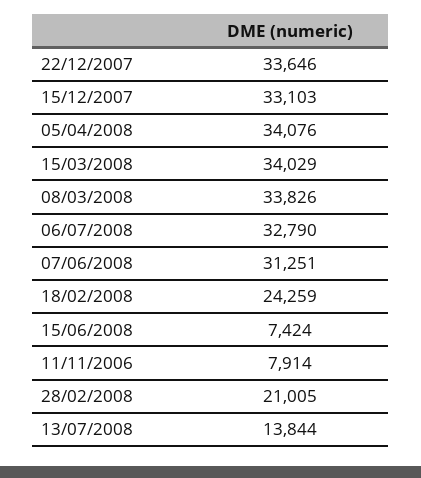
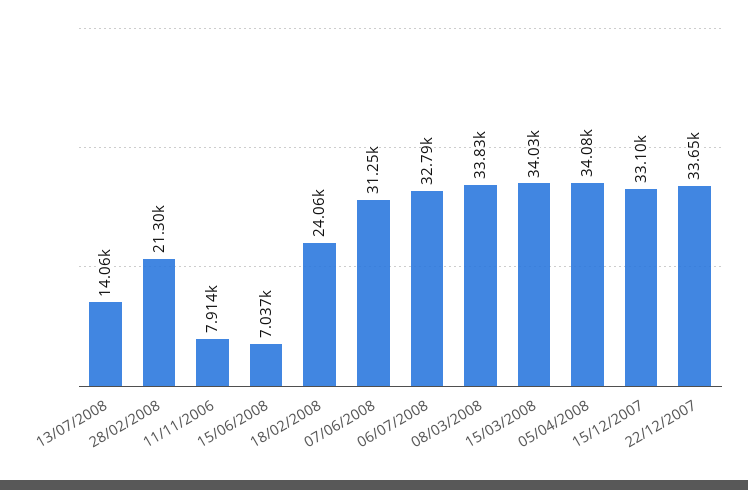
18/02/2008: 24259 -> 24060
15/06/2008: 7424 -> 7037
28/02/2008: 21005 -> 21300
13/07/2008: 13844 -> 14060

